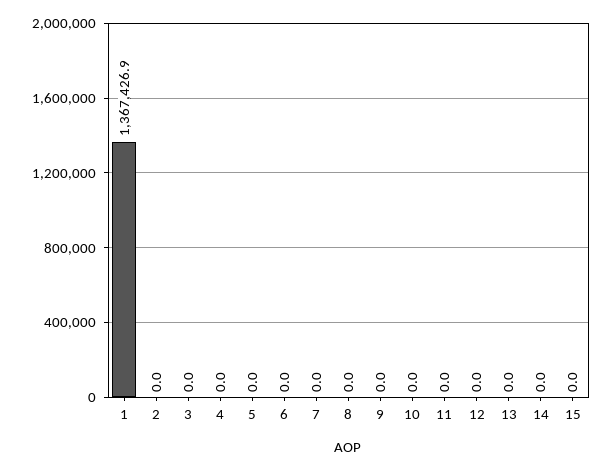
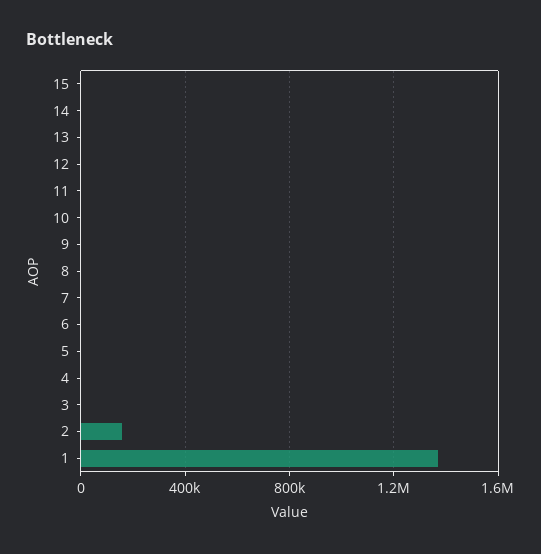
2: 0 -> 150000

